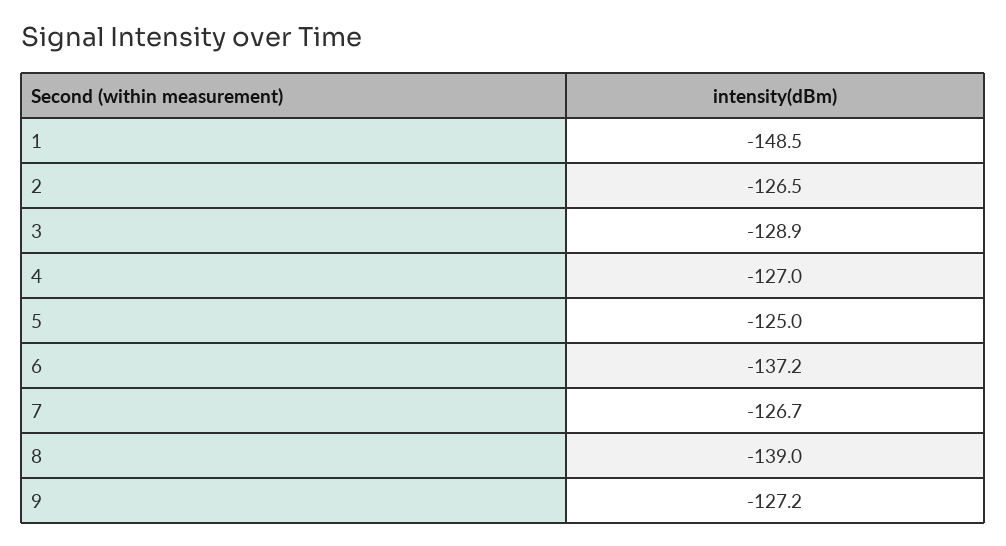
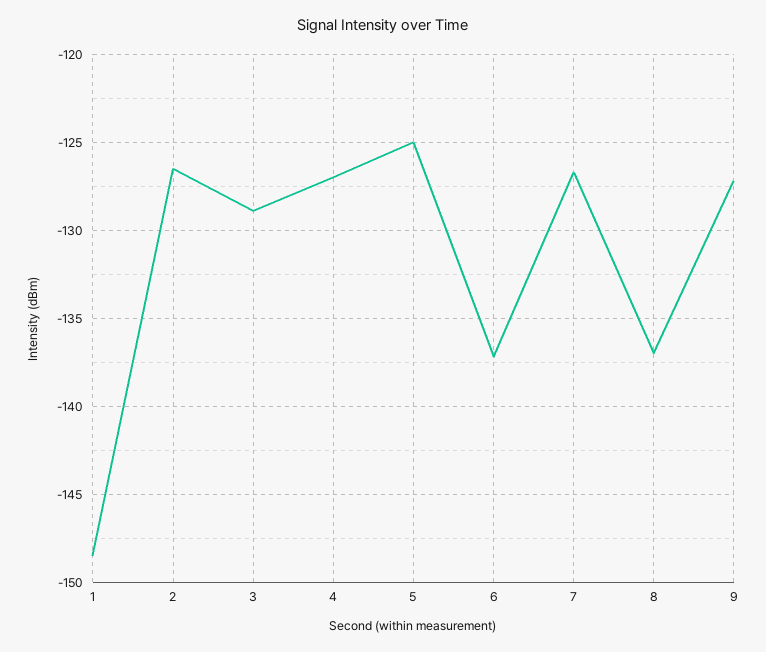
8: -139 -> -137

